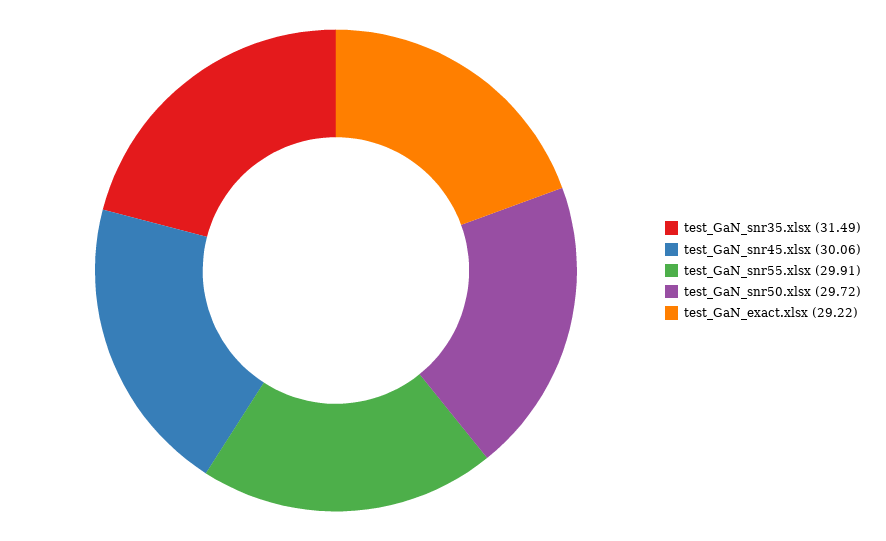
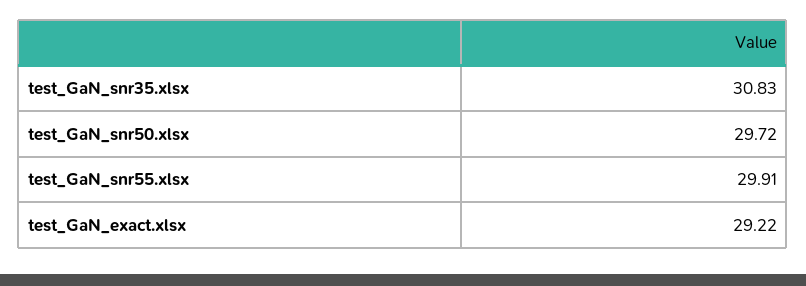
test_GaN_snr35.xlsx: 31.49 -> 30.83
test_GaN_snr45.xlsx: 30.06 -> none

